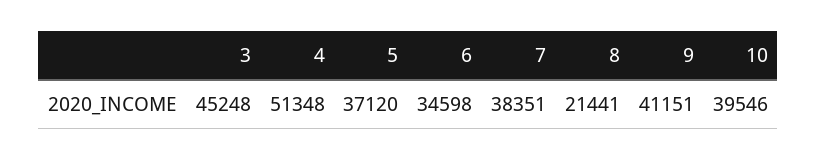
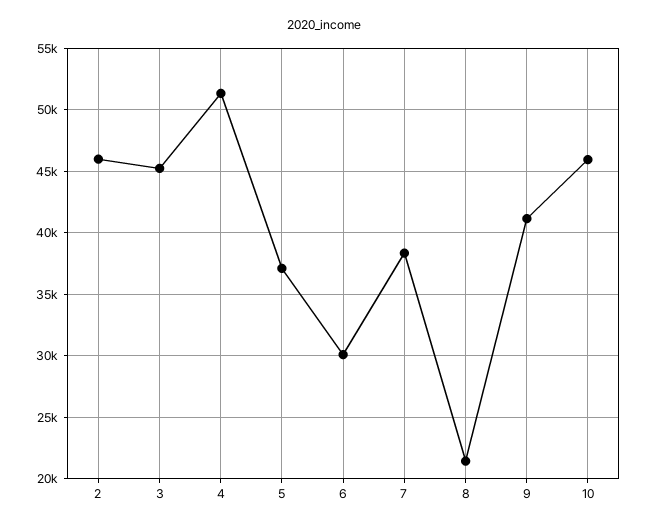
6: 34598 -> 30000
10: 39546 -> 46000
2: none -> 46000

